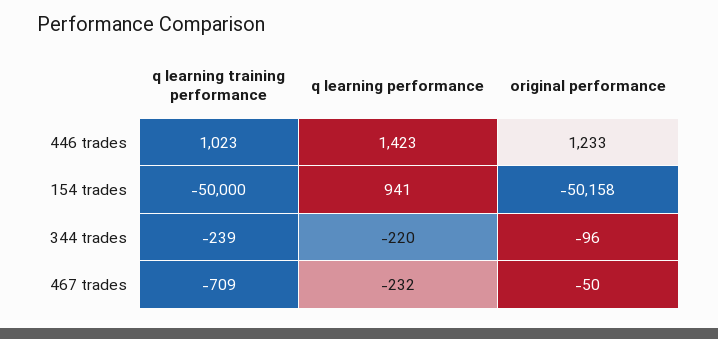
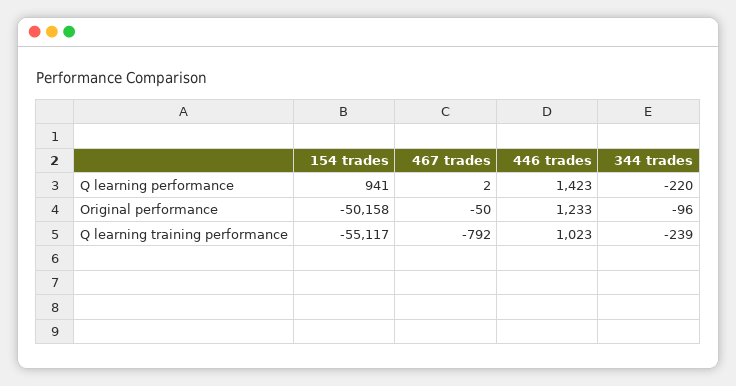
q learning training performance, 154 trades: -50000 -> -55117
q learning training performance, 467 trades: -709 -> -792
q learning performance, 467 trades: -232 -> 2

